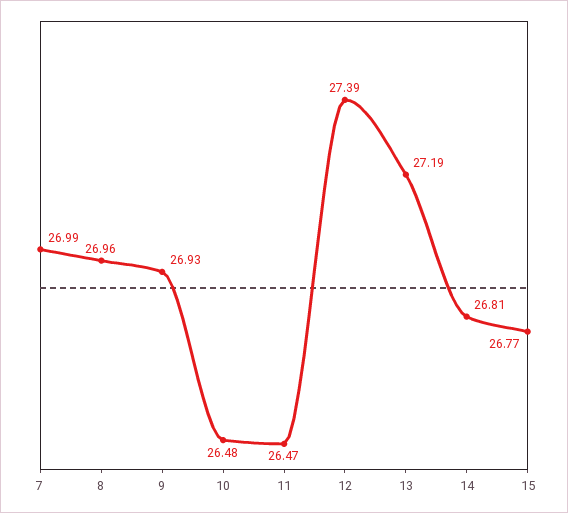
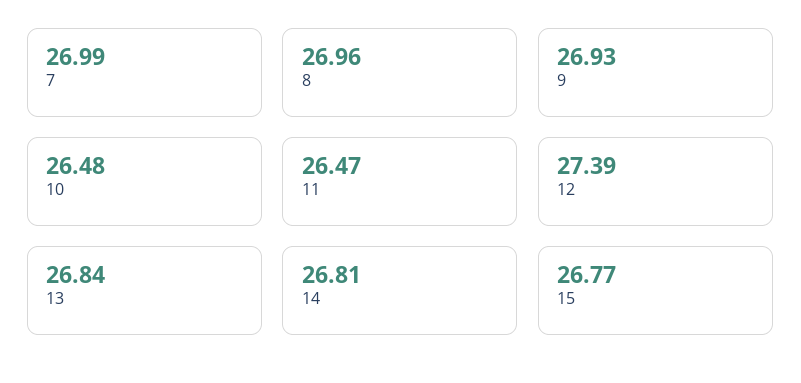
13: 27.19 -> 26.84

